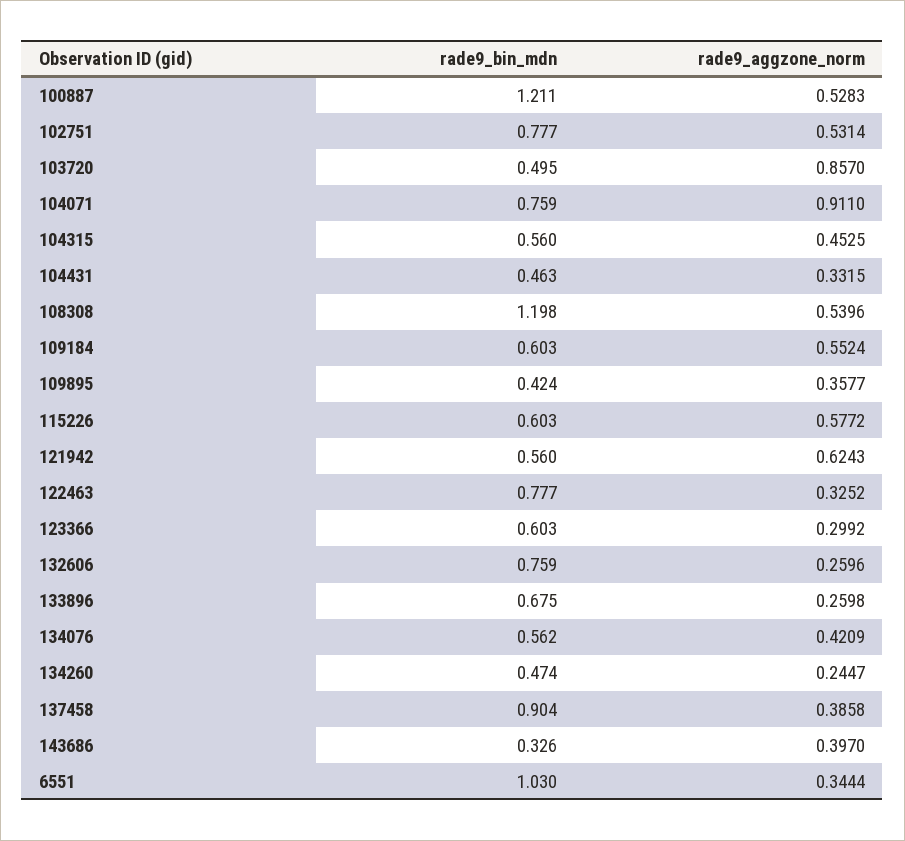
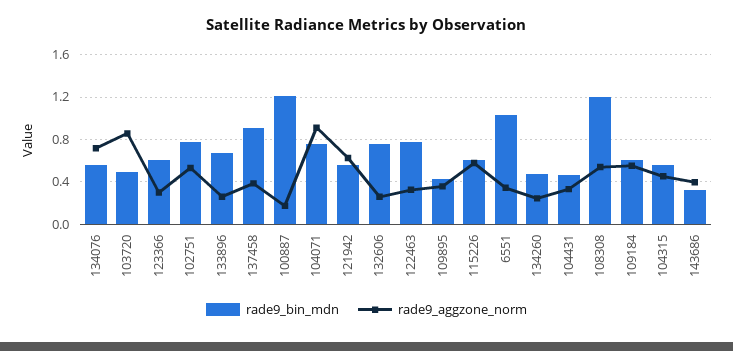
rade9_aggzone_norm, 100887: 0.5283 -> 0.2
rade9_aggzone_norm, 134076: 0.4209 -> 0.7

